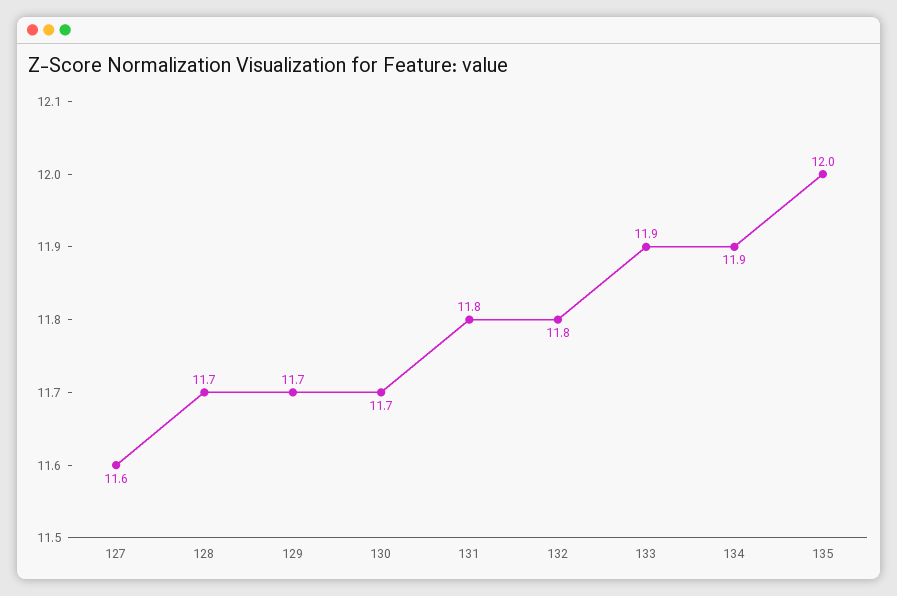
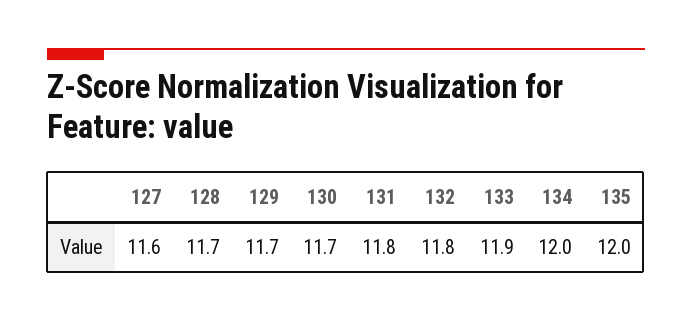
134: 11.9 -> 12

